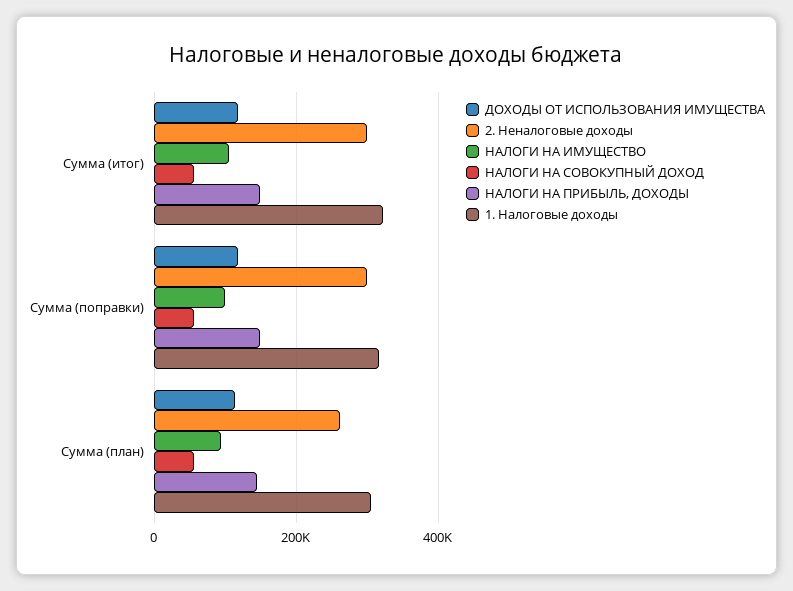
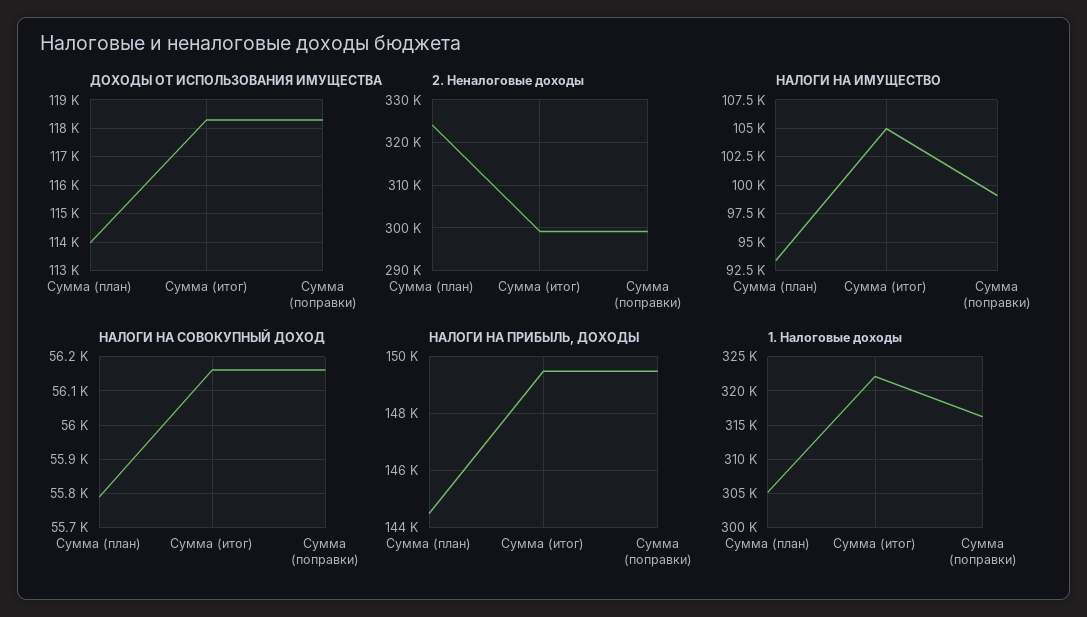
2. Неналоговые доходы, Сумма (план): 260000 -> 324000

